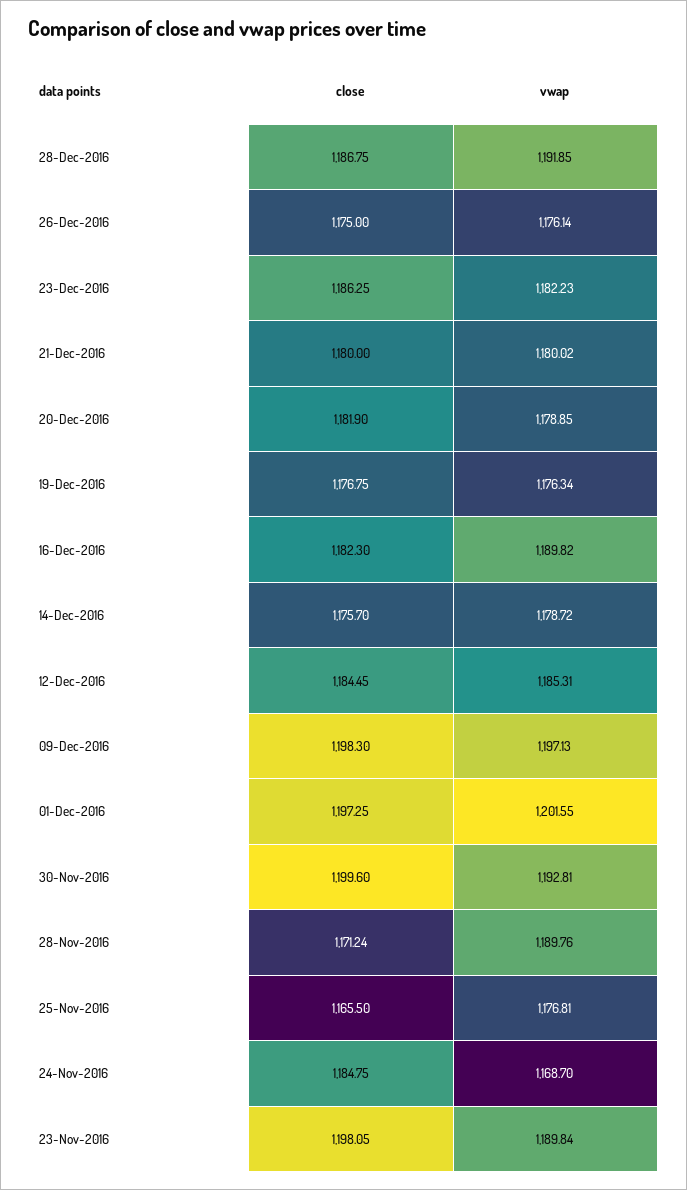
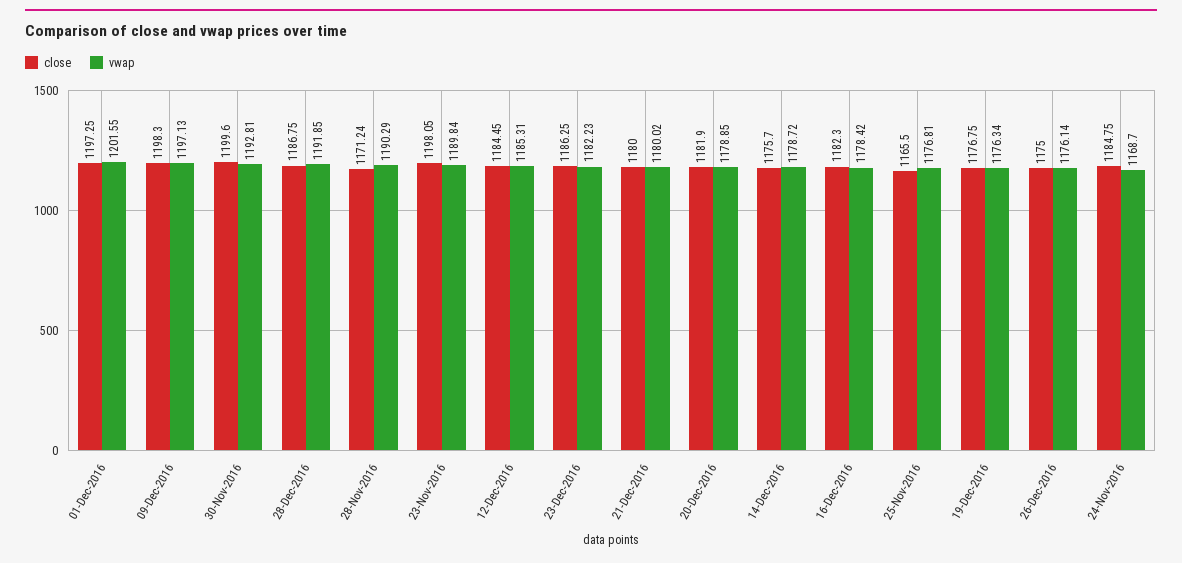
vwap, 16-Dec-2016: 1189.82 -> 1178.42
vwap, 28-Nov-2016: 1189.76 -> 1190.29

